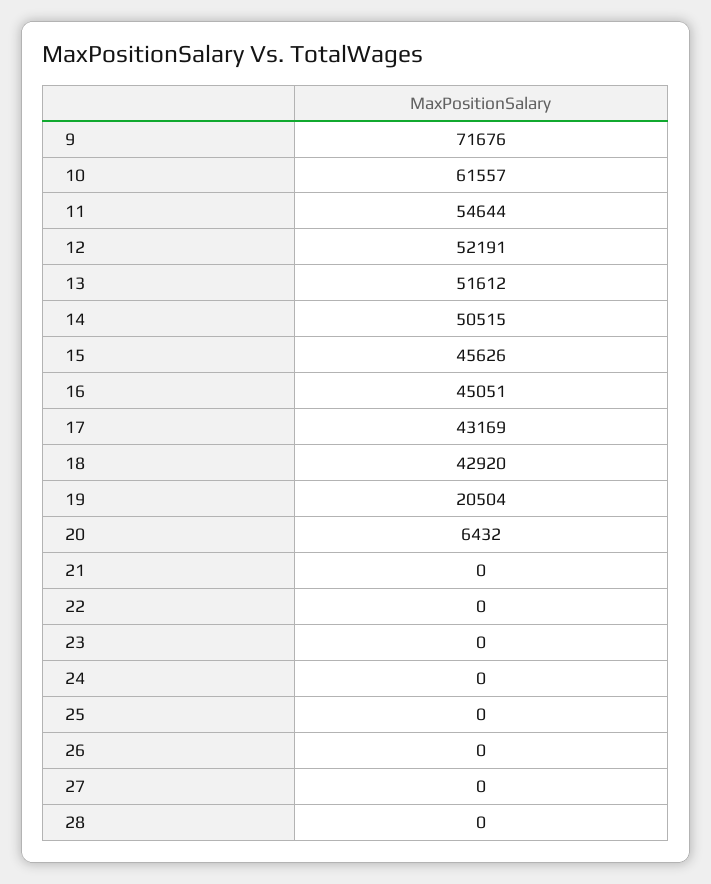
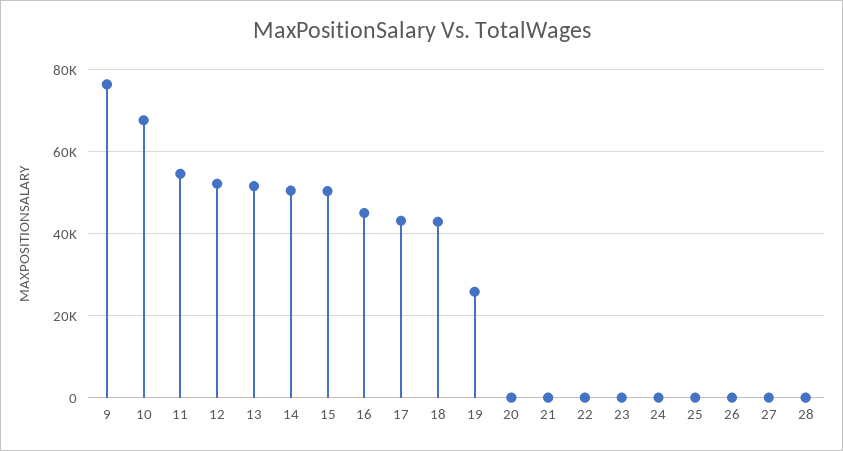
9: 71676 -> 76000
10: 61557 -> 68000
15: 45626 -> 50000
19: 20504 -> 26000
20: 6432 -> 0

